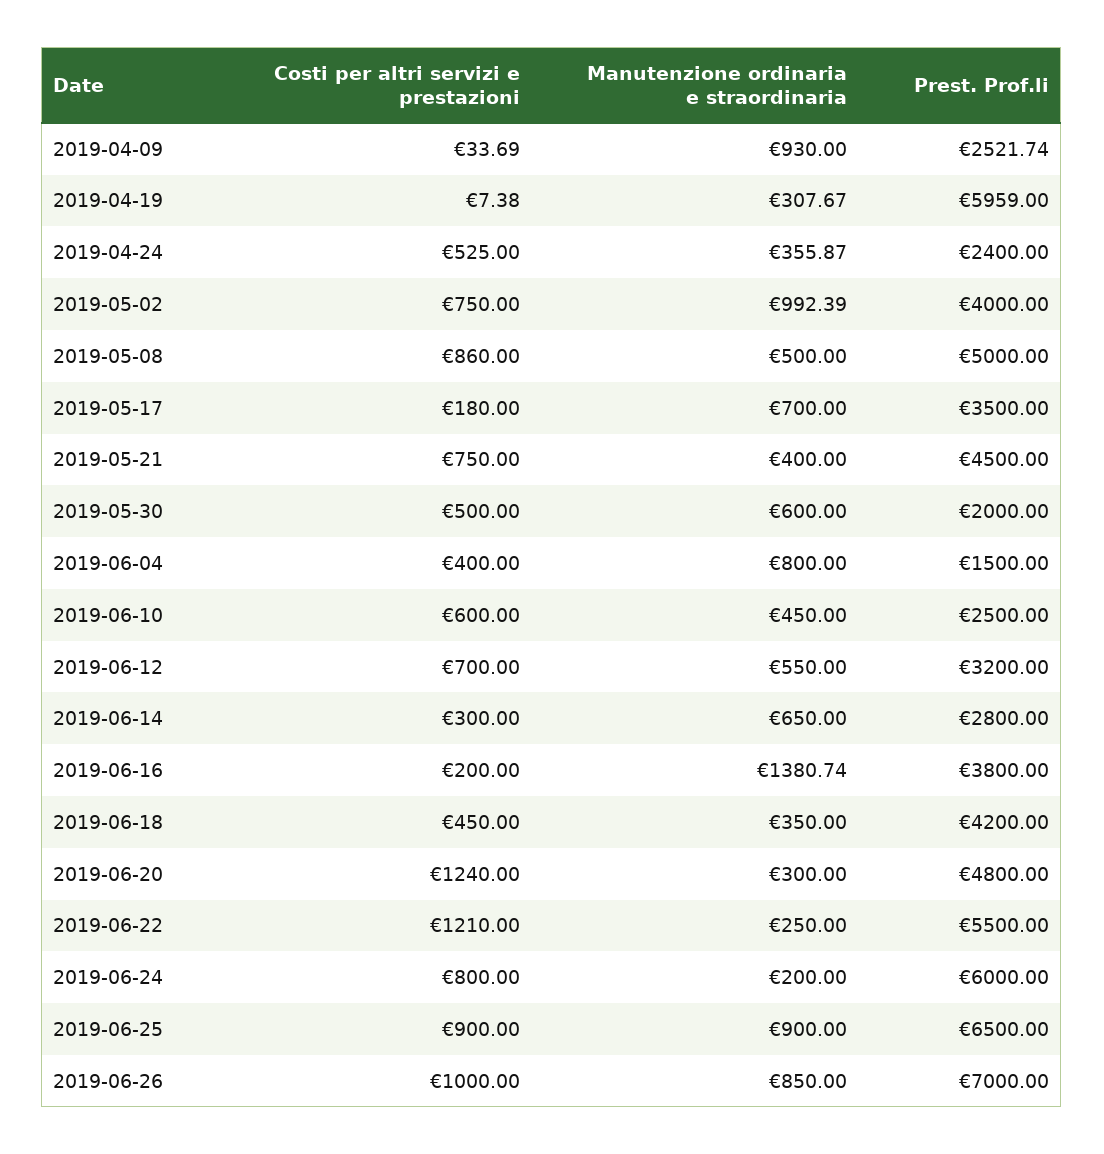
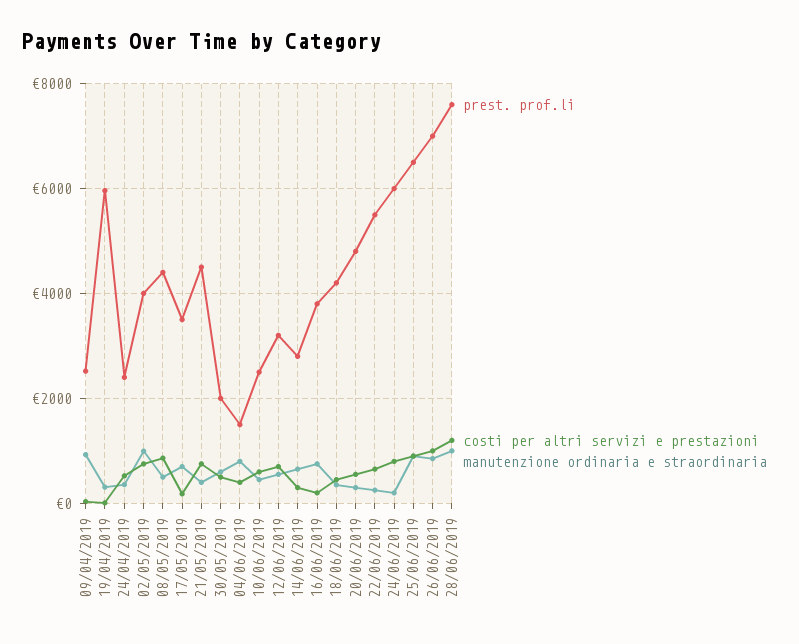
Prest. Prof.li, 2019-05-08: 5000 -> 4400
Manutenzione ordinaria e straordinaria, 2019-06-16: 1380.74 -> 800
Costi per altri servizi e prestazioni, 2019-06-20: 1240 -> 600
Costi per altri servizi e prestazioni, 2019-06-22: 1210 -> 600
Prest. Prof.li, 28/06/2019: none -> 7600
Costi per altri servizi e prestazioni, 28/06/2019: none -> 1200
Manutenzione ordinaria e straordinaria, 28/06/2019: none -> 1000

